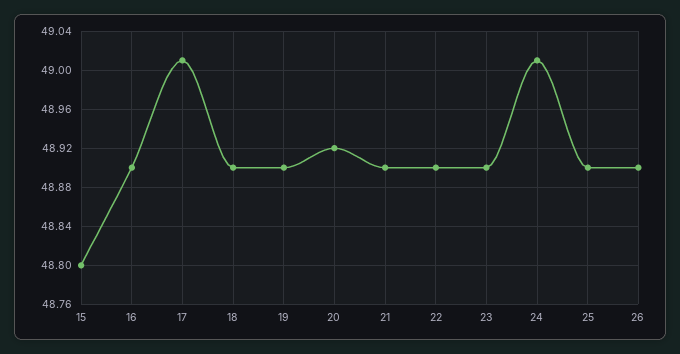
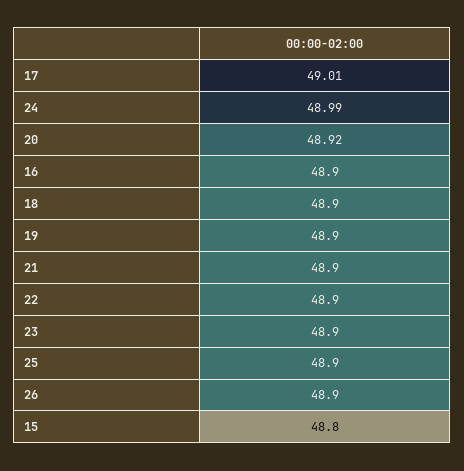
24: 49.01 -> 48.99

